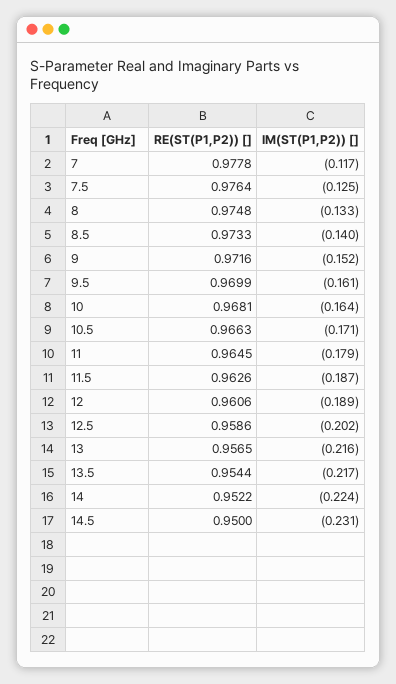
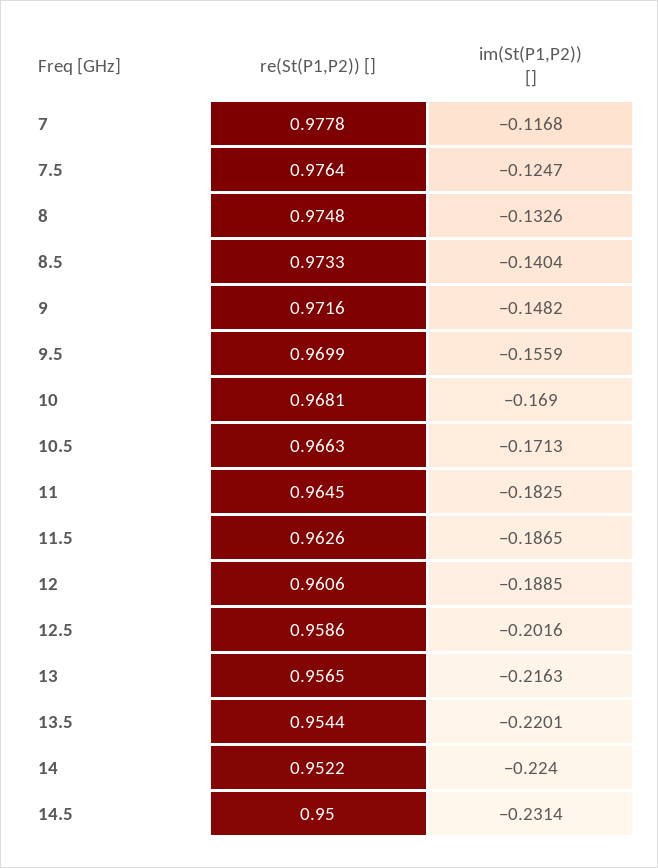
IM(ST(P1,P2)) [], 9: -0.152 -> -0.1482
IM(ST(P1,P2)) [], 9.5: -0.161 -> -0.1559
IM(ST(P1,P2)) [], 10: -0.164 -> -0.169
IM(ST(P1,P2)) [], 11: -0.179 -> -0.1825
IM(ST(P1,P2)) [], 13.5: -0.217 -> -0.2201

